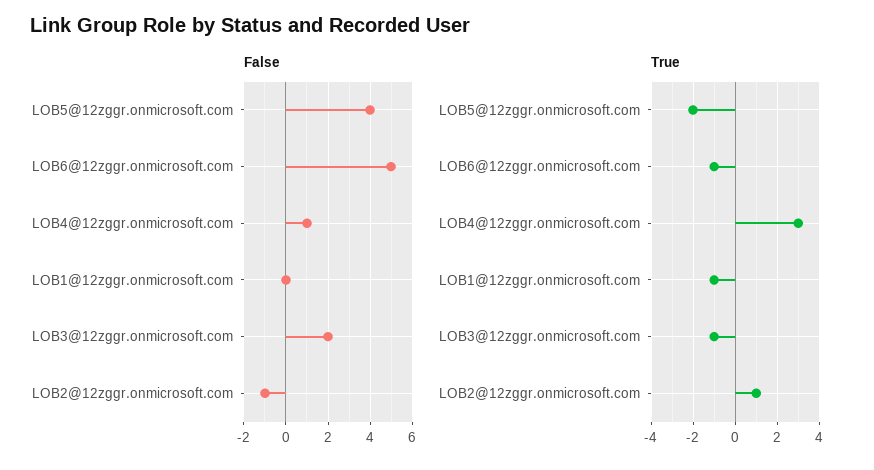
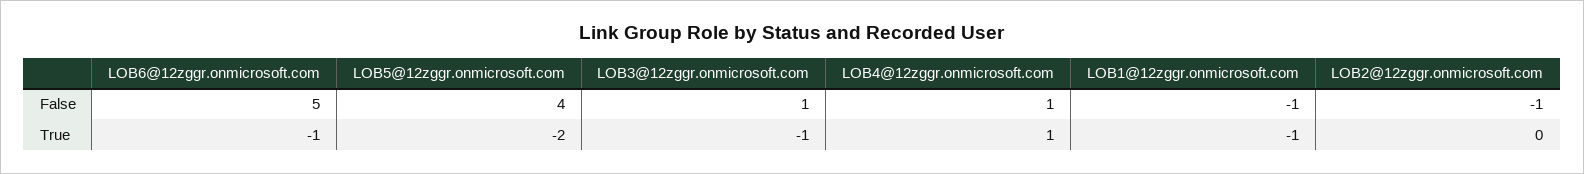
False, LOB1@12zggr.onmicrosoft.com: 0 -> -1
False, LOB3@12zggr.onmicrosoft.com: 2 -> 1
True, LOB4@12zggr.onmicrosoft.com: 3 -> 1
True, LOB2@12zggr.onmicrosoft.com: 1 -> 0

